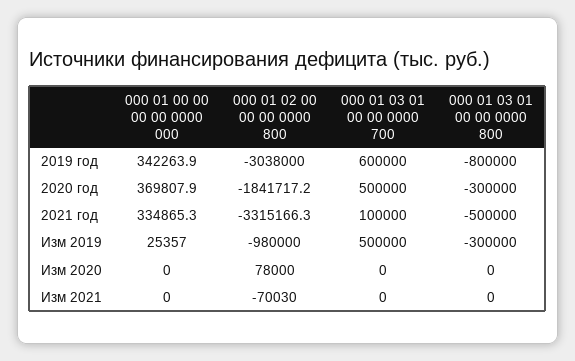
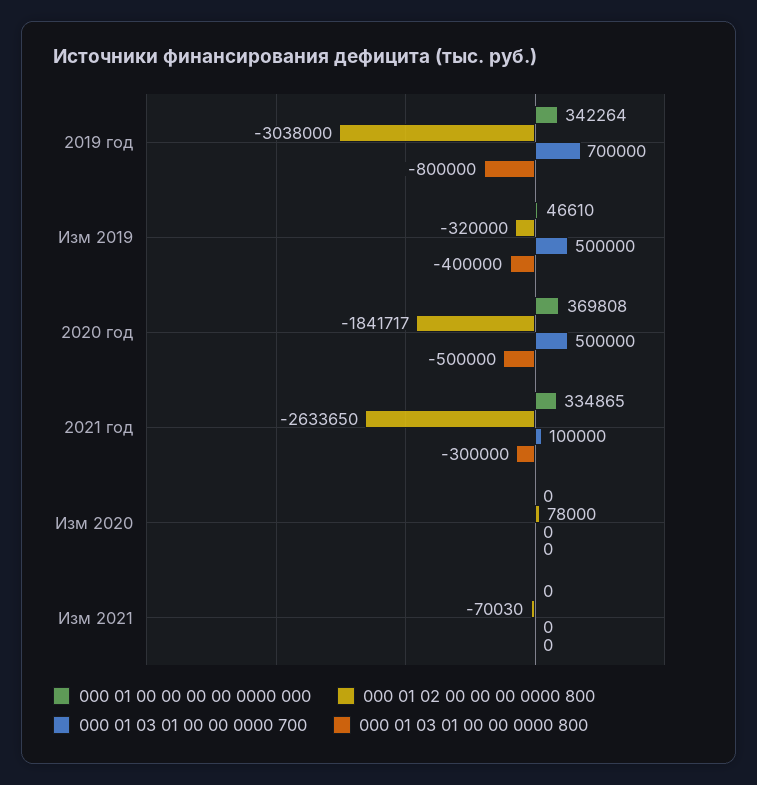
000 01 03 01 00 00 0000 700, 2019 год: 600000 -> 700000
000 01 03 01 00 00 0000 800, 2020 год: -300000 -> -500000
000 01 02 00 00 00 0000 800, 2021 год: -3315166.3 -> -2633650
000 01 03 01 00 00 0000 800, 2021 год: -500000 -> -300000
000 01 00 00 00 00 0000 000, Изм 2019: 25357 -> 46610
000 01 02 00 00 00 0000 800, Изм 2019: -980000 -> -320000
000 01 03 01 00 00 0000 800, Изм 2019: -300000 -> -400000

